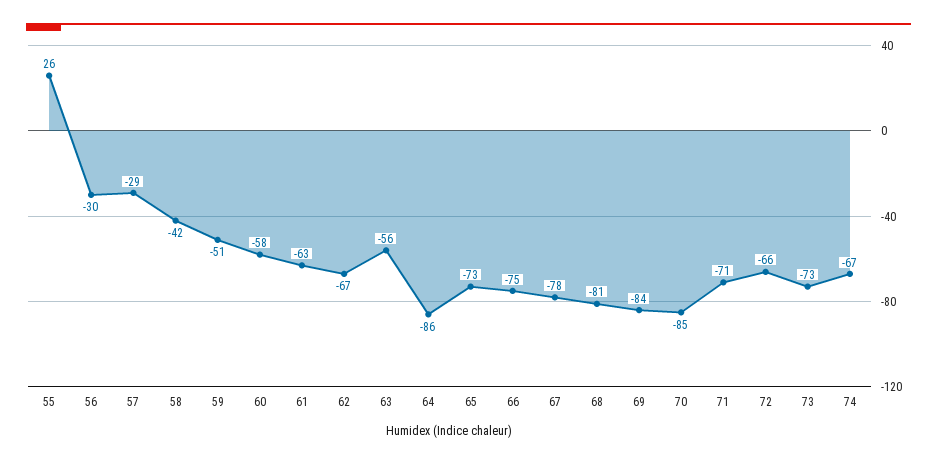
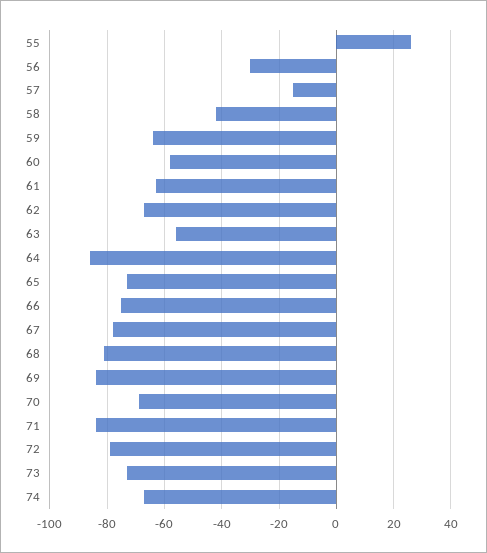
57: -29 -> -15
59: -51 -> -65
70: -85 -> -70
71: -71 -> -85
72: -66 -> -80

